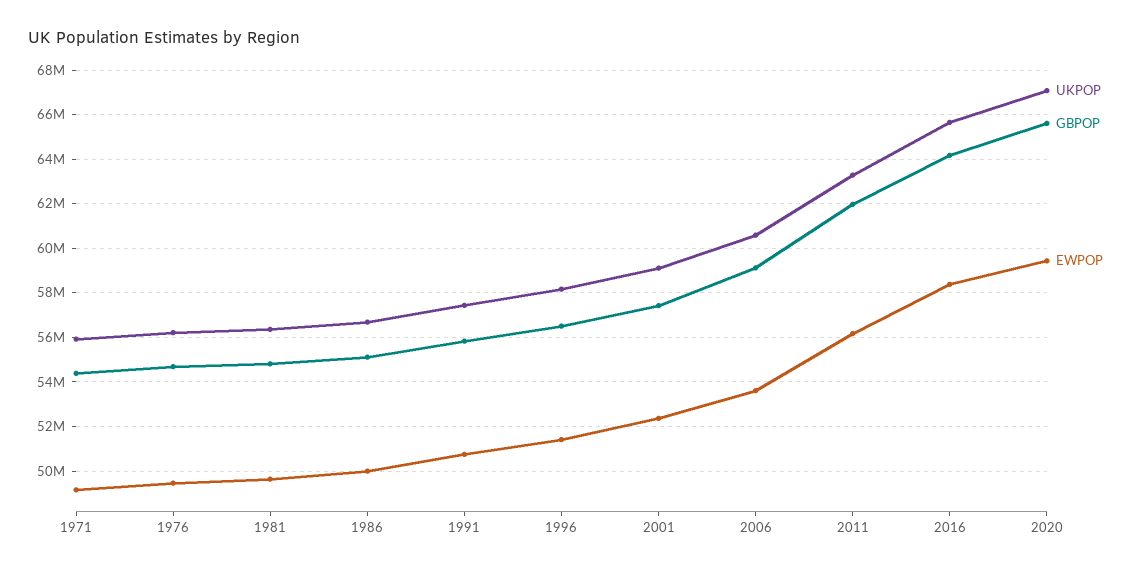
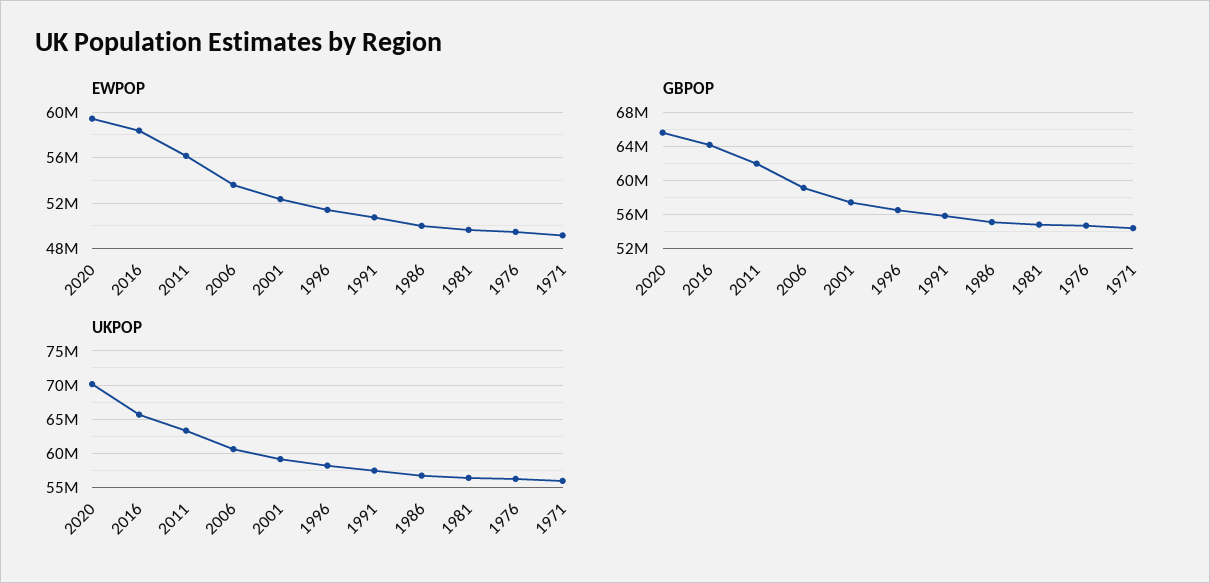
UKPOP, 2020: 67000000 -> 70000000

